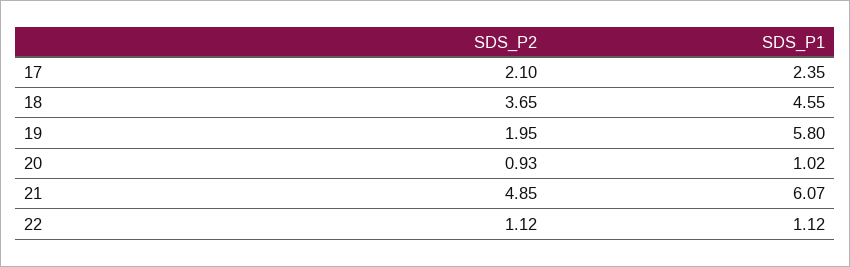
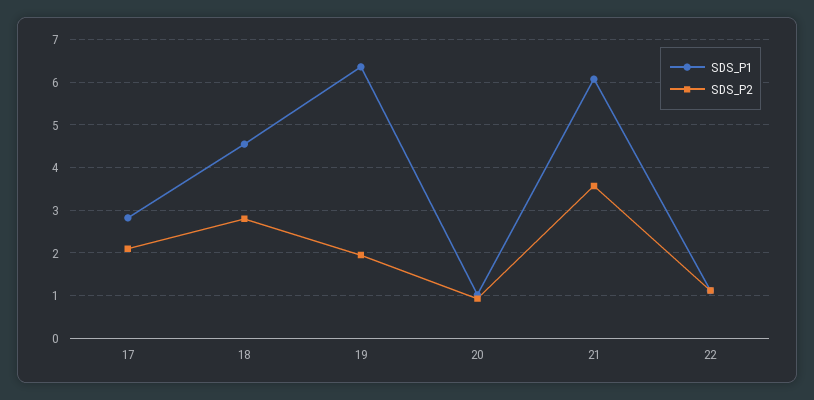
SDS_P1, 17: 2.35 -> 2.8
SDS_P2, 18: 3.65 -> 2.8
SDS_P1, 19: 5.8 -> 6.4
SDS_P2, 21: 4.85 -> 3.6

